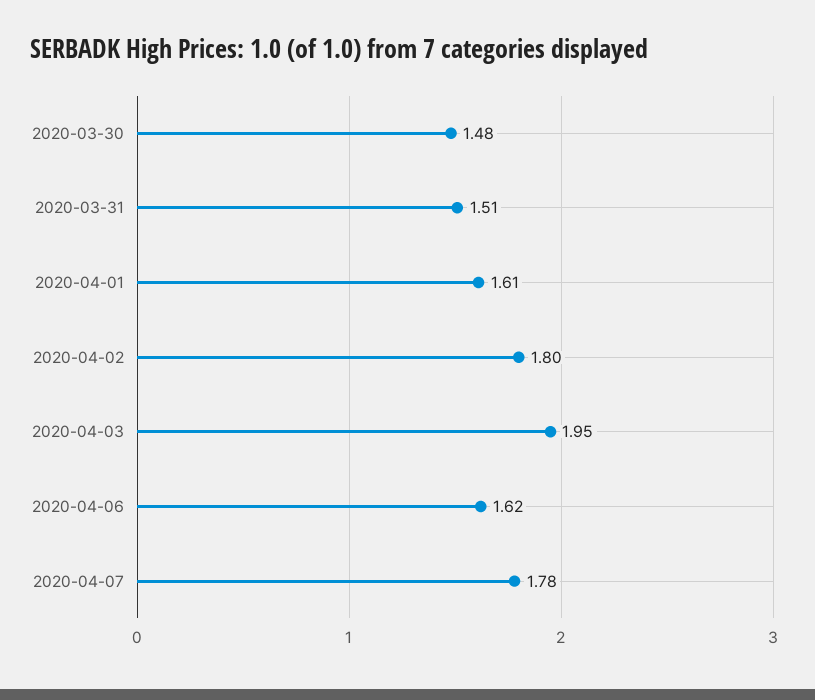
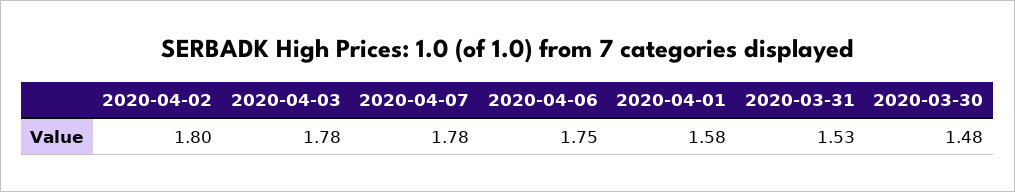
2020-03-31: 1.51 -> 1.53
2020-04-01: 1.61 -> 1.58
2020-04-03: 1.95 -> 1.78
2020-04-06: 1.62 -> 1.75

